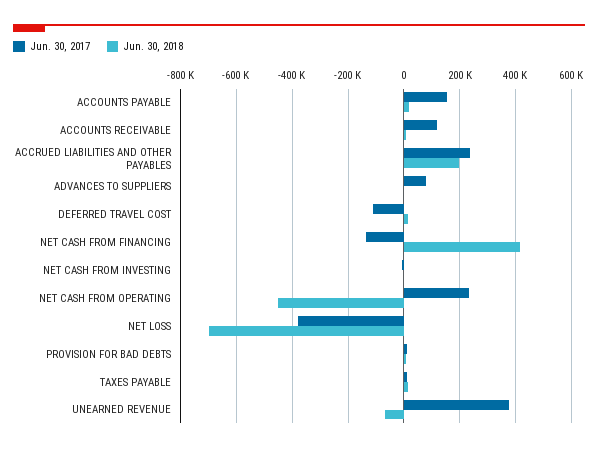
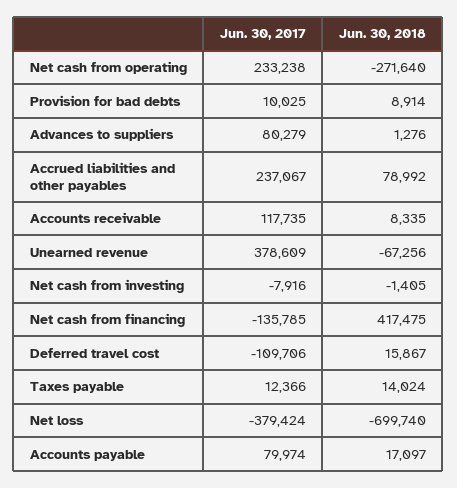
Jun. 30, 2017, ACCOUNTS PAYABLE: 150000 -> 79974
Jun. 30, 2018, ACCRUED LIABILITIES AND OTHER PAYABLES: 200000 -> 78992
Jun. 30, 2018, NET CASH FROM OPERATING: -450000 -> -271640

